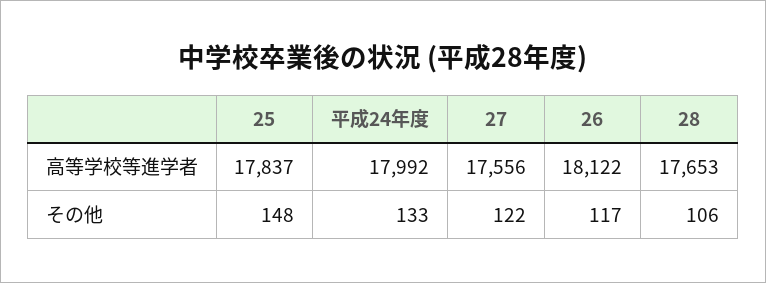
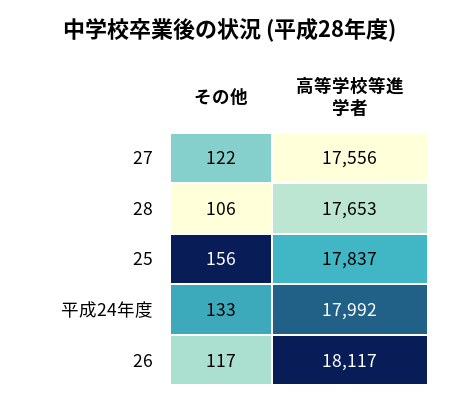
26, 高等学校等進学者: 18122 -> 18117
25, その他: 148 -> 156

